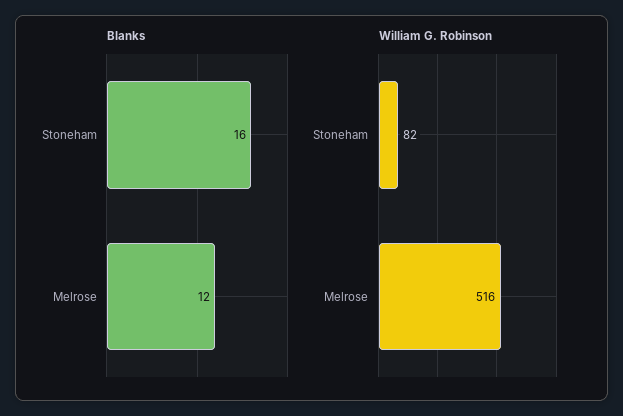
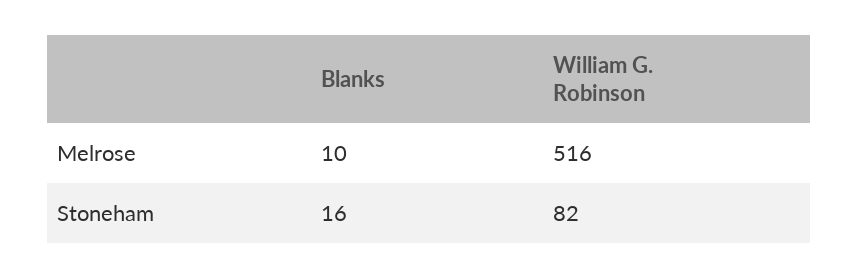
Blanks, Melrose: 12 -> 10

